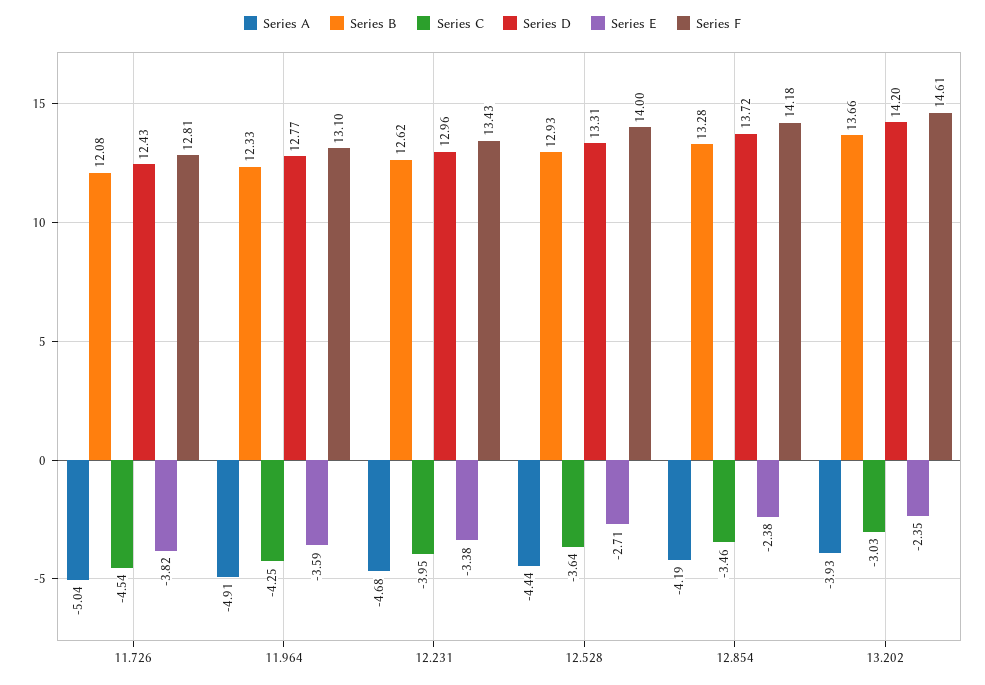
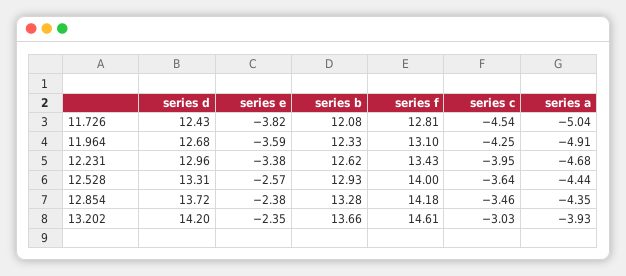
Series D, 11.964: 12.77 -> 12.68
Series E, 12.528: -2.71 -> -2.57
Series A, 12.854: -4.19 -> -4.35

